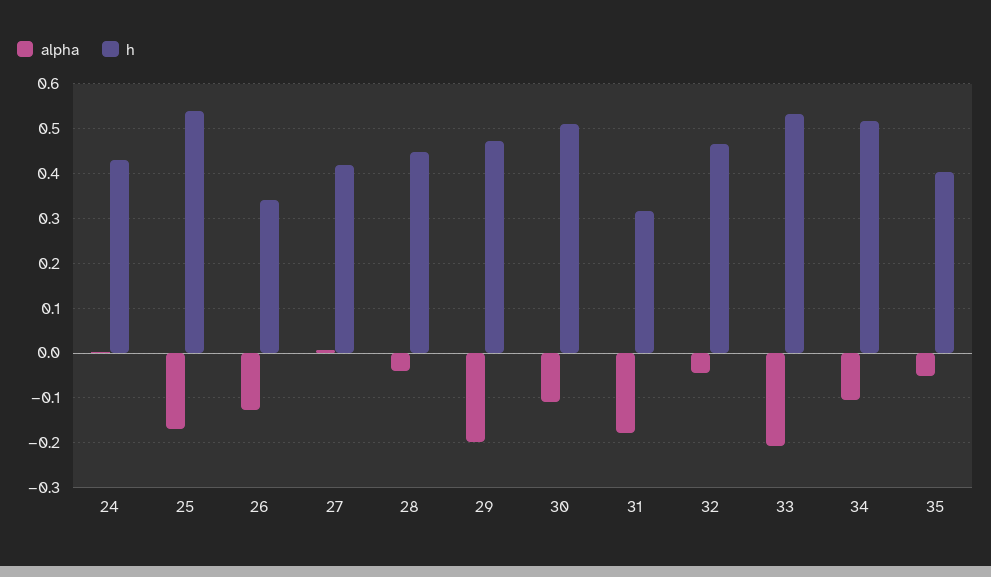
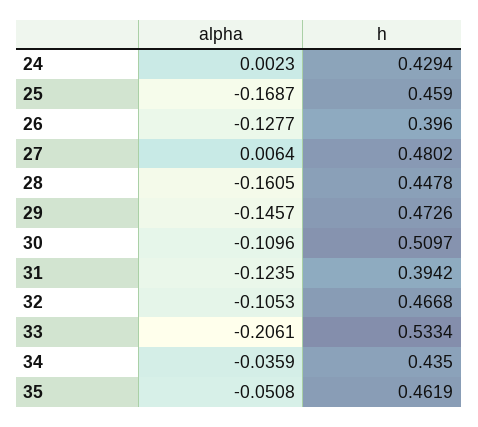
h, 25: 0.54 -> 0.459
h, 26: 0.34 -> 0.396
h, 27: 0.42 -> 0.4802
alpha, 28: -0.04 -> -0.1605
alpha, 29: -0.2 -> -0.1457
alpha, 31: -0.18 -> -0.1235
h, 31: 0.32 -> 0.3942
alpha, 32: -0.04 -> -0.1053
alpha, 34: -0.1 -> -0.0359
h, 34: 0.52 -> 0.435
h, 35: 0.4 -> 0.4619

